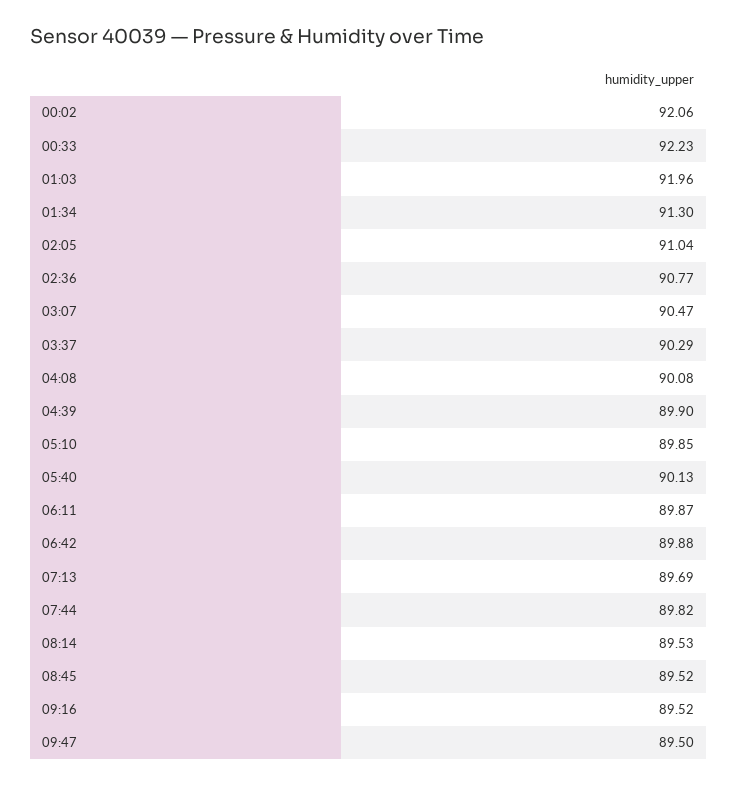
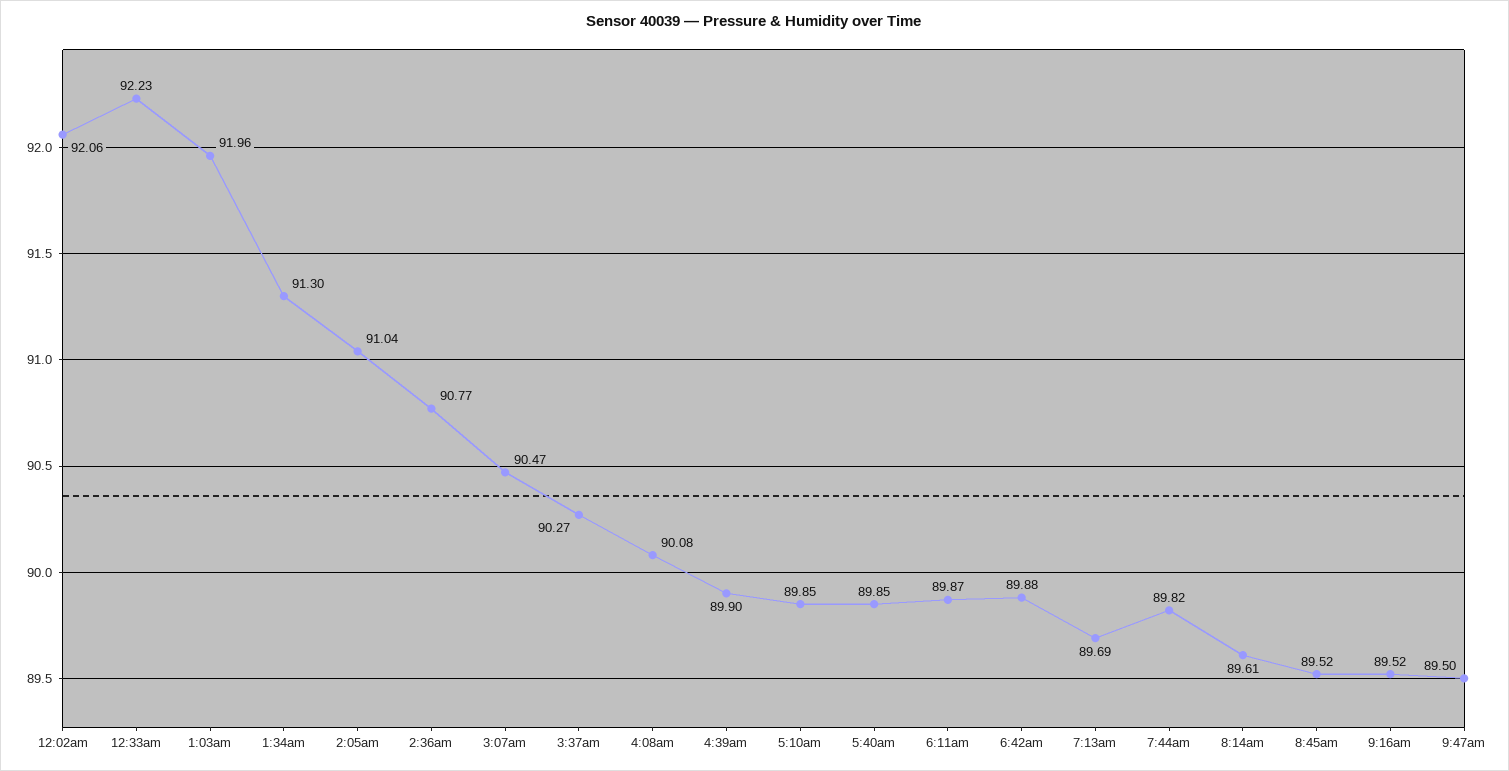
03:37: 90.29 -> 90.27
05:40: 90.13 -> 89.85
08:14: 89.53 -> 89.61

